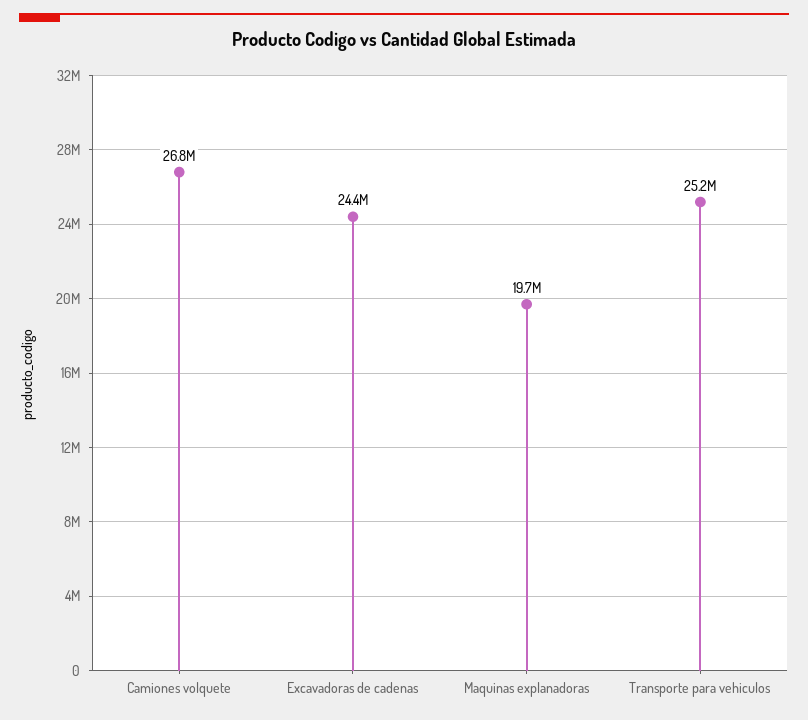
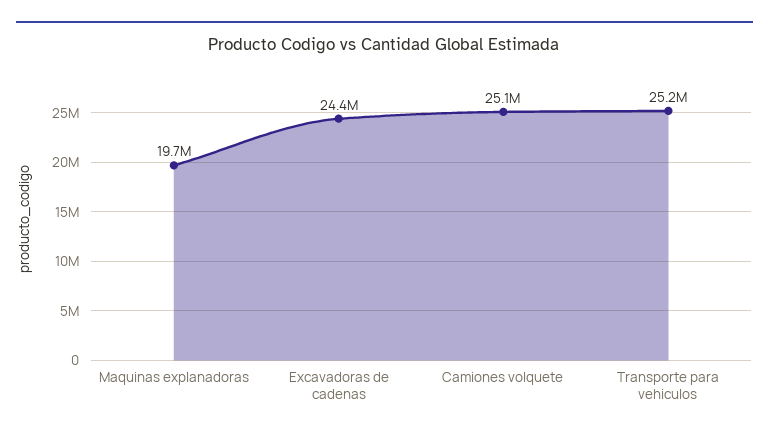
Camiones volquete: 26800000 -> 25100000

